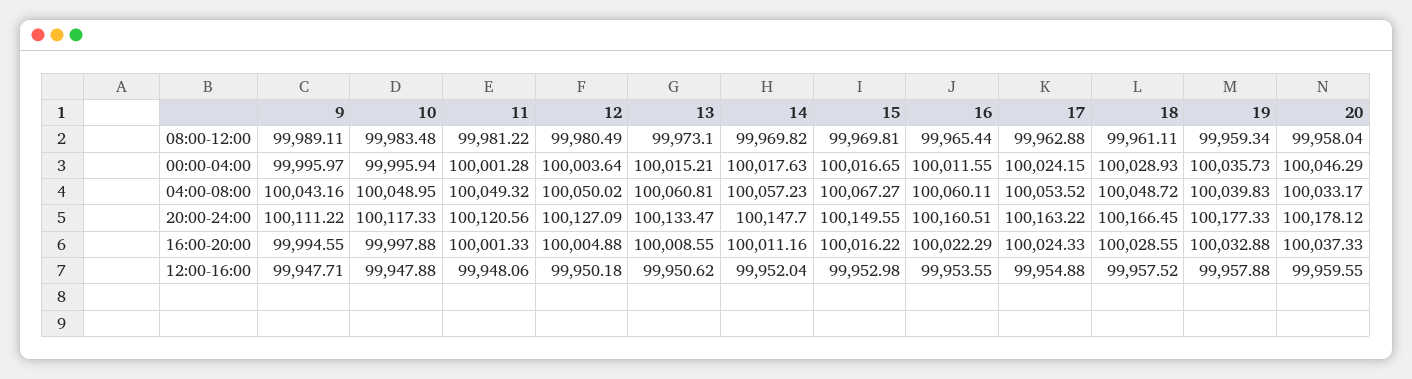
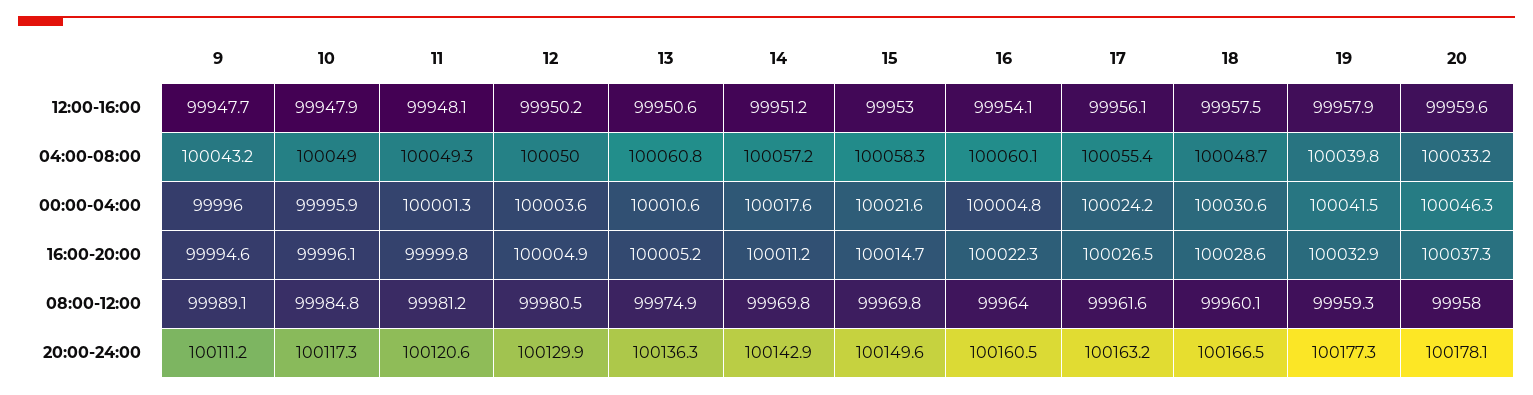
10, 08:00-12:00: 99983.48 -> 99984.8
13, 08:00-12:00: 99973.1 -> 99974.9
16, 08:00-12:00: 99965.44 -> 99964
17, 08:00-12:00: 99962.88 -> 99961.6
18, 08:00-12:00: 99961.11 -> 99960.1
13, 00:00-04:00: 100015.21 -> 100010.6
15, 00:00-04:00: 100016.65 -> 100021.6
16, 00:00-04:00: 100011.55 -> 100004.8
18, 00:00-04:00: 100028.93 -> 100030.6
19, 00:00-04:00: 100035.73 -> 100041.5
15, 04:00-08:00: 100067.27 -> 100058.3
17, 04:00-08:00: 100053.52 -> 100055.4
12, 20:00-24:00: 100127.09 -> 100129.9
13, 20:00-24:00: 100133.47 -> 100136.3
14, 20:00-24:00: 100147.7 -> 100142.9
10, 16:00-20:00: 99997.88 -> 99996.1
11, 16:00-20:00: 100001.33 -> 99999.8
13, 16:00-20:00: 100008.55 -> 100005.2
15, 16:00-20:00: 100016.22 -> 100014.7
17, 16:00-20:00: 100024.33 -> 100026.5
14, 12:00-16:00: 99952.04 -> 99951.2
16, 12:00-16:00: 99953.55 -> 99954.1
17, 12:00-16:00: 99954.88 -> 99956.1

